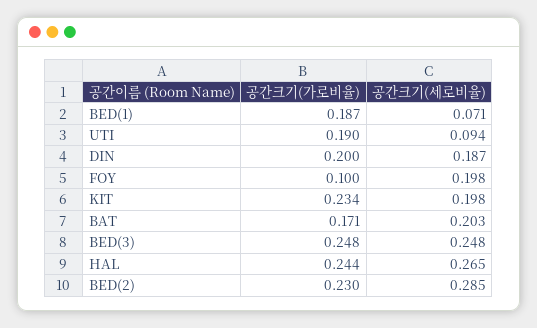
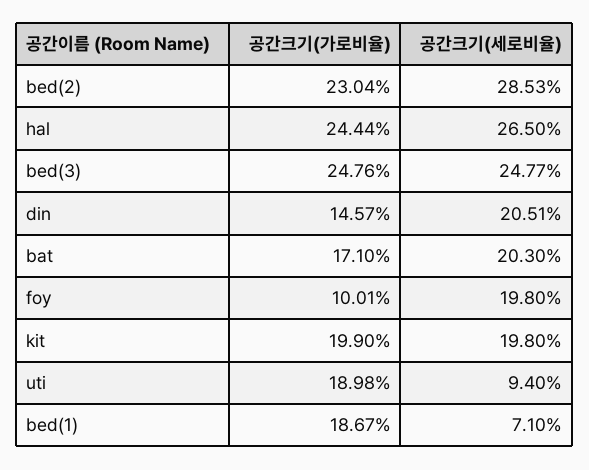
공간크기(가로비율), DIN: 0.2 -> 0.1457
공간크기(세로비율), DIN: 0.187 -> 0.2051
공간크기(가로비율), KIT: 0.234 -> 0.199

